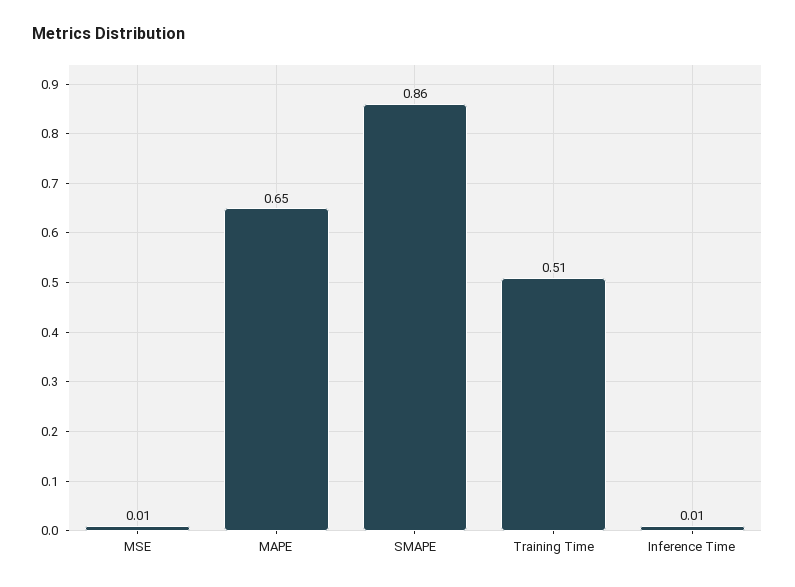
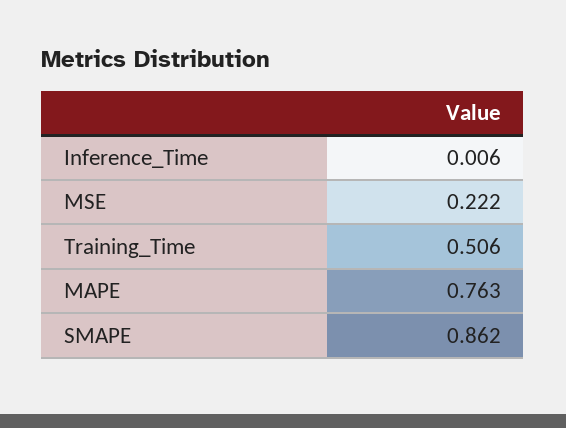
MSE: 0.01 -> 0.222
MAPE: 0.65 -> 0.763

